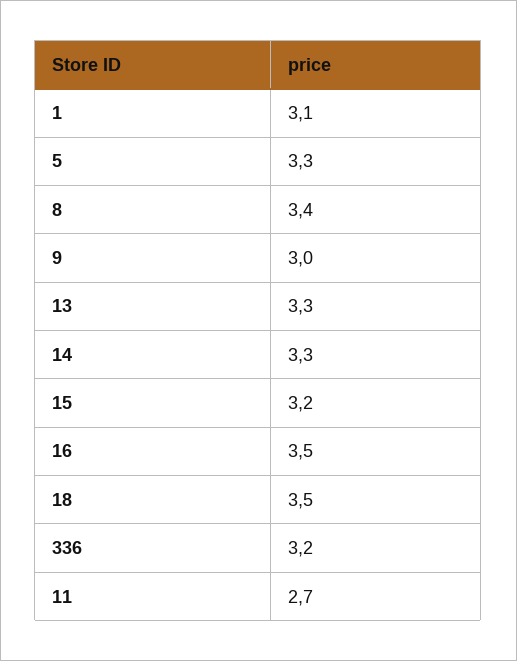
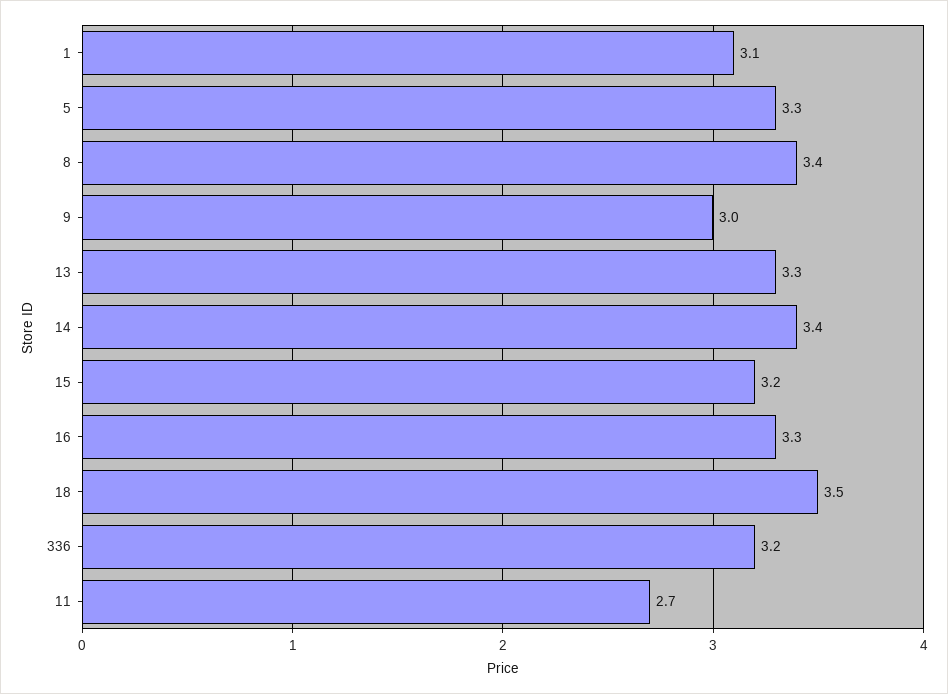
14: 3.3 -> 3.4
16: 3.5 -> 3.3

